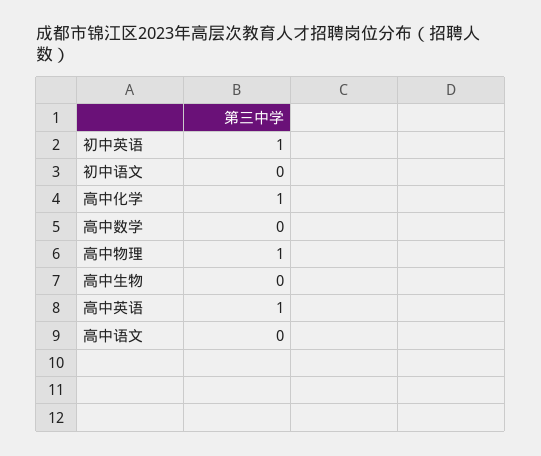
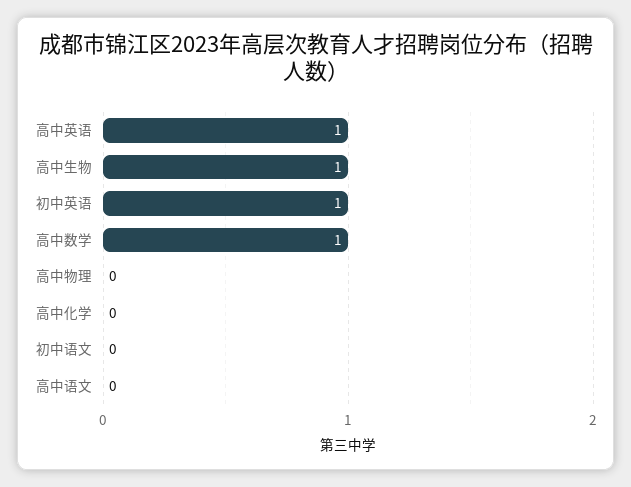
高中化学: 1 -> 0
高中数学: 0 -> 1
高中物理: 1 -> 0
高中生物: 0 -> 1

